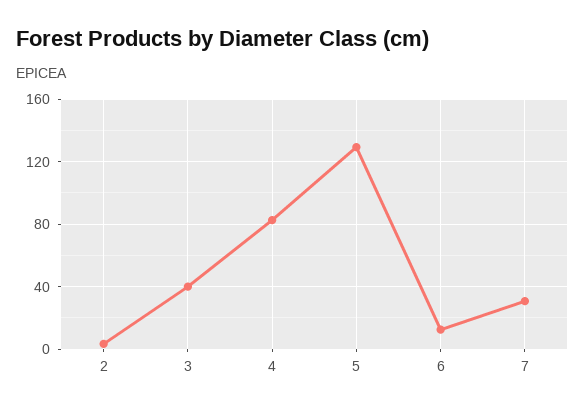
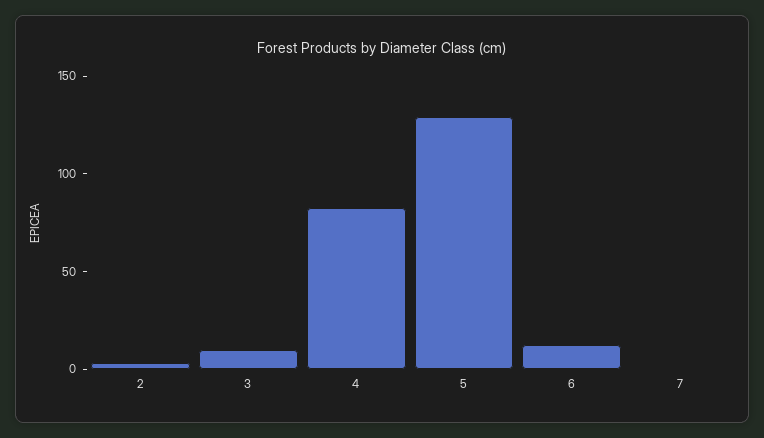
3: 40 -> 10
7: 30 -> 0

